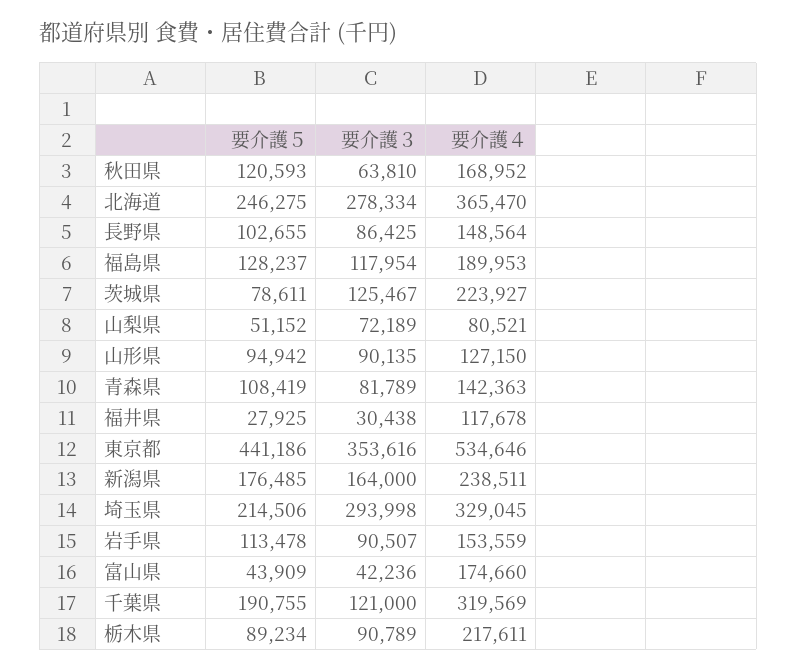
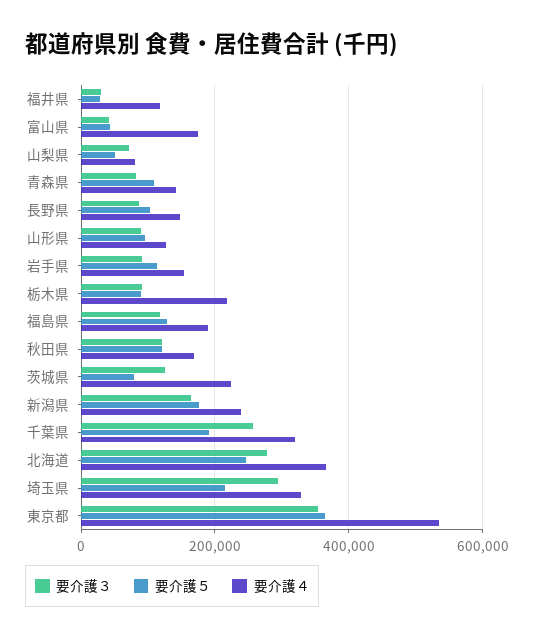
要介護３, 秋田県: 63810 -> 120000
要介護５, 東京都: 441186 -> 360000
要介護３, 千葉県: 121000 -> 260000

